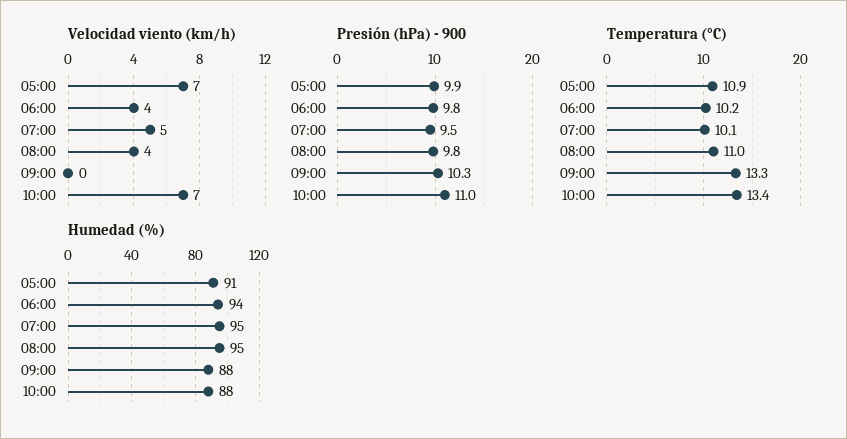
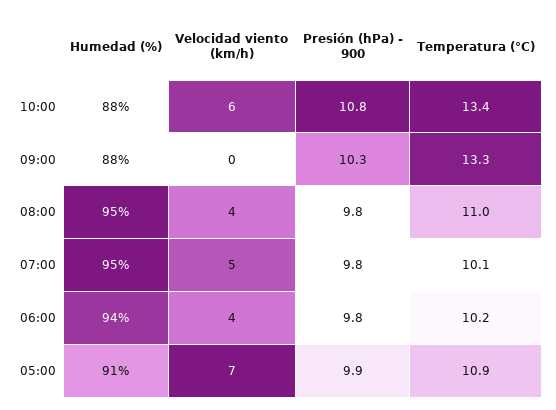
Velocidad viento (km/h), 10:00: 7 -> 6
Presión (hPa) - 900, 07:00: 9.5 -> 9.8
Presión (hPa) - 900, 10:00: 11 -> 10.8

